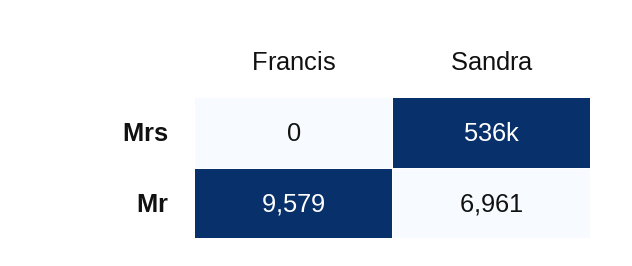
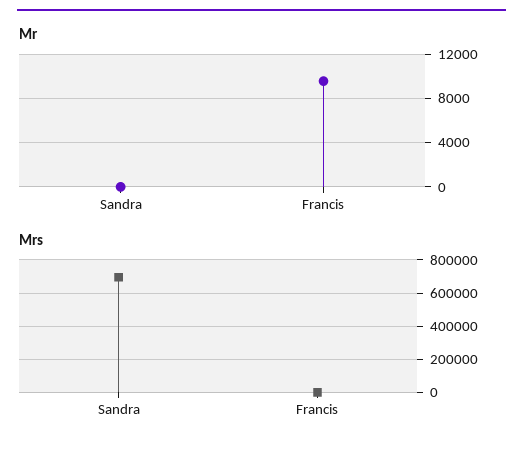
Mrs, Sandra: 536000 -> 700000
Mr, Sandra: 6961 -> 0

